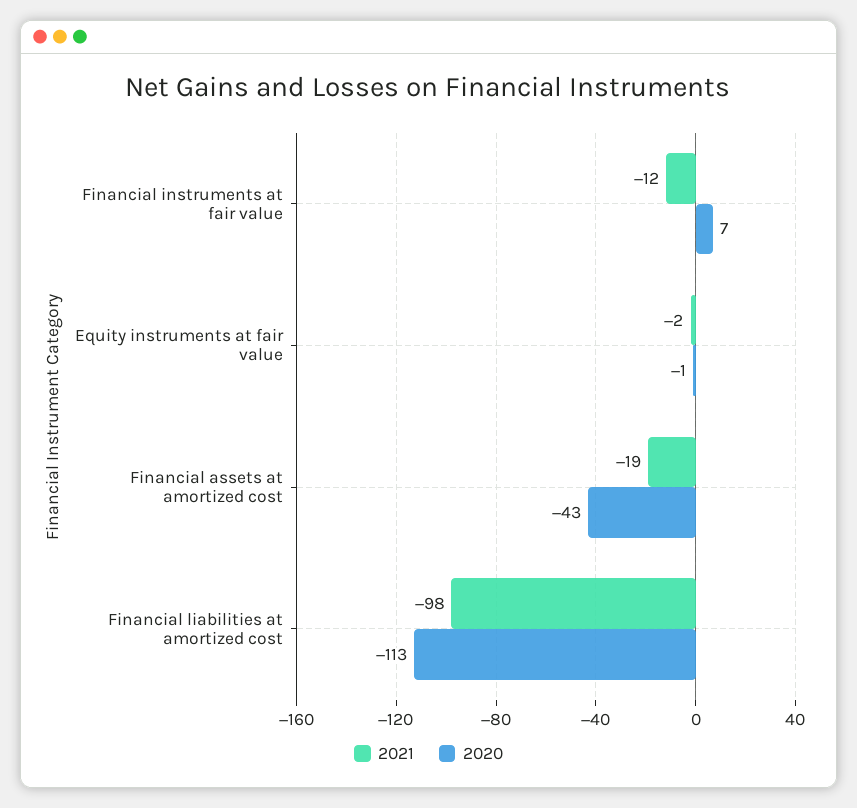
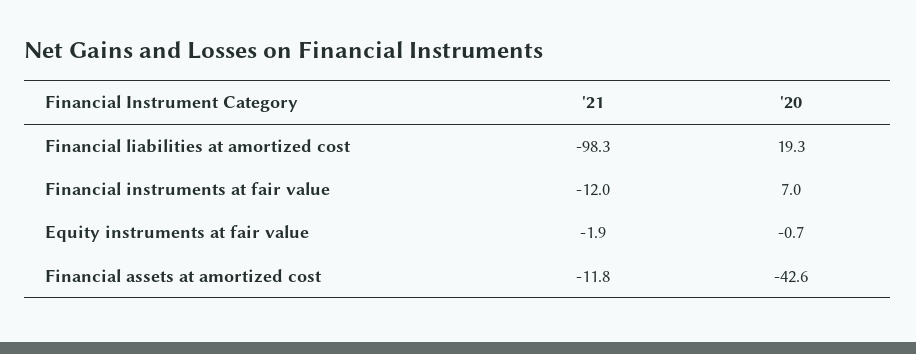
2021, Financial assets at amortized cost: -19 -> -11.8
2020, Financial liabilities at amortized cost: -113 -> 19.3

